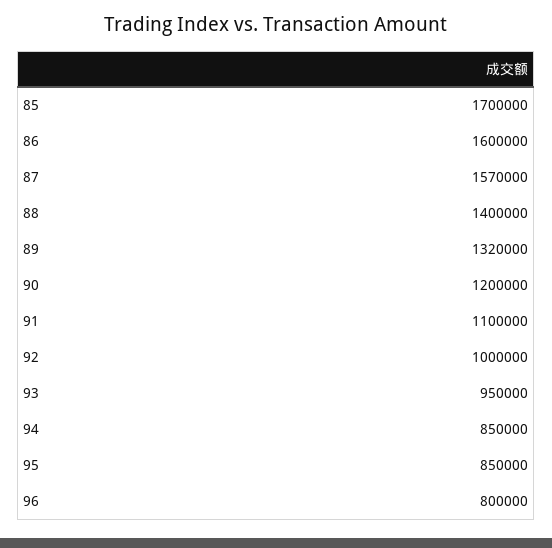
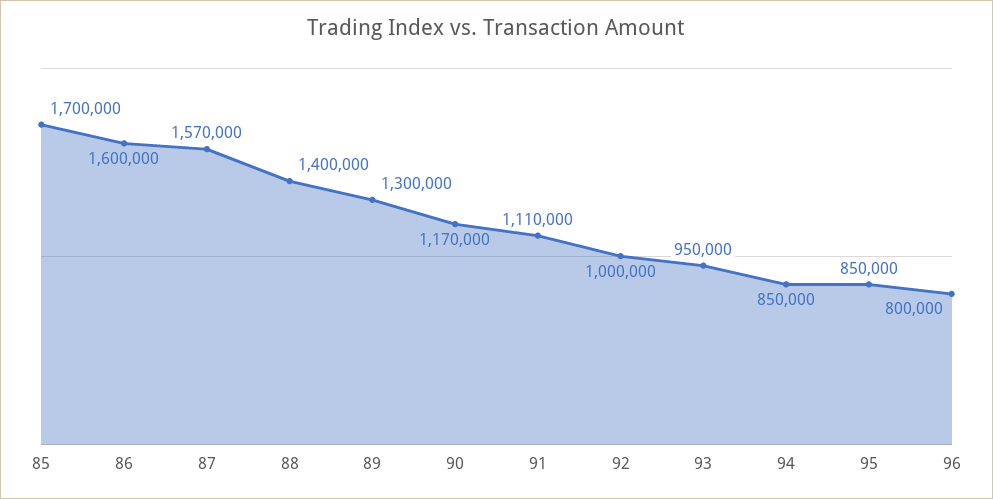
89: 1320000 -> 1300000
90: 1200000 -> 1170000
91: 1100000 -> 1110000

